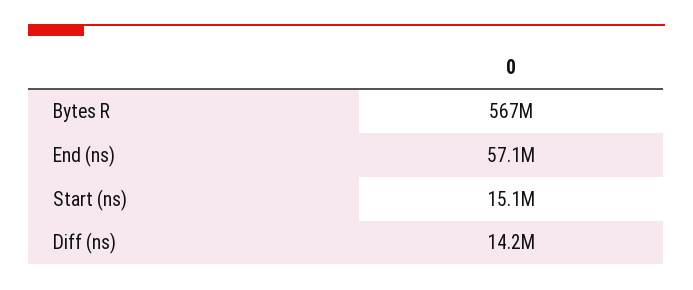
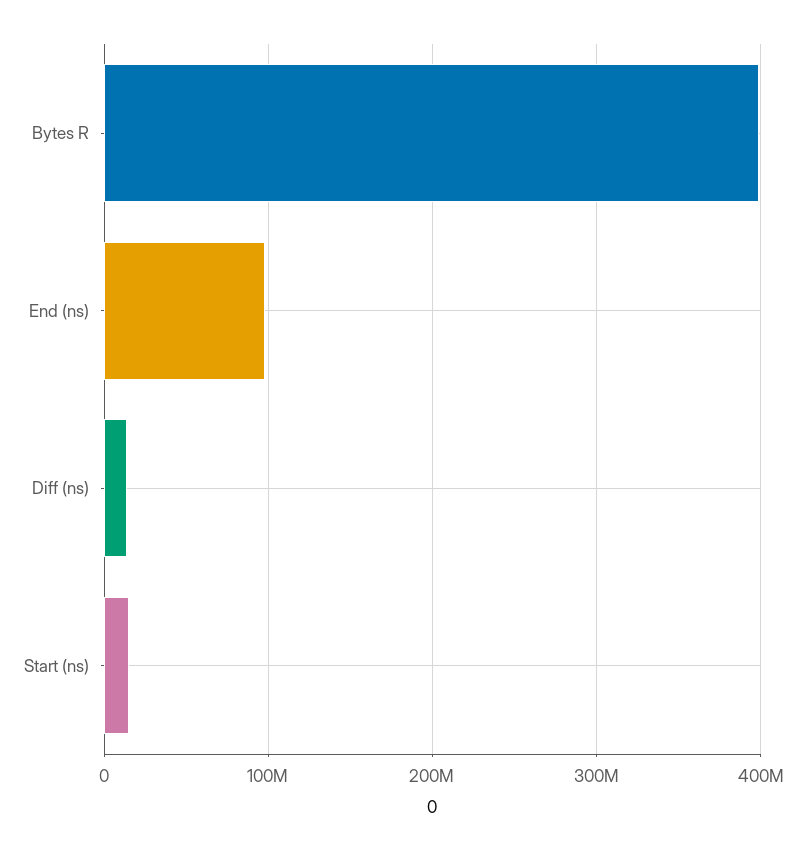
Bytes R: 567000000 -> 400000000
End (ns): 57100000 -> 100000000

